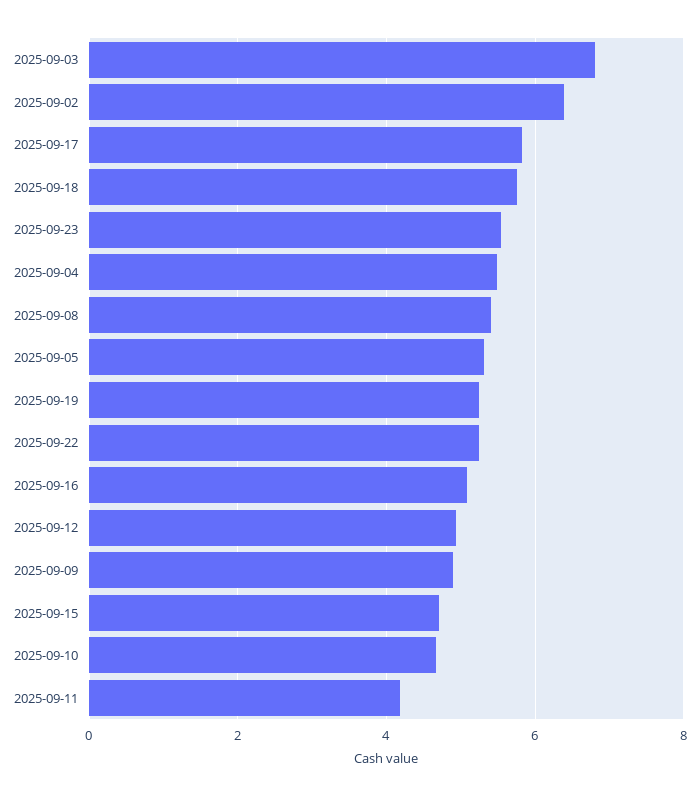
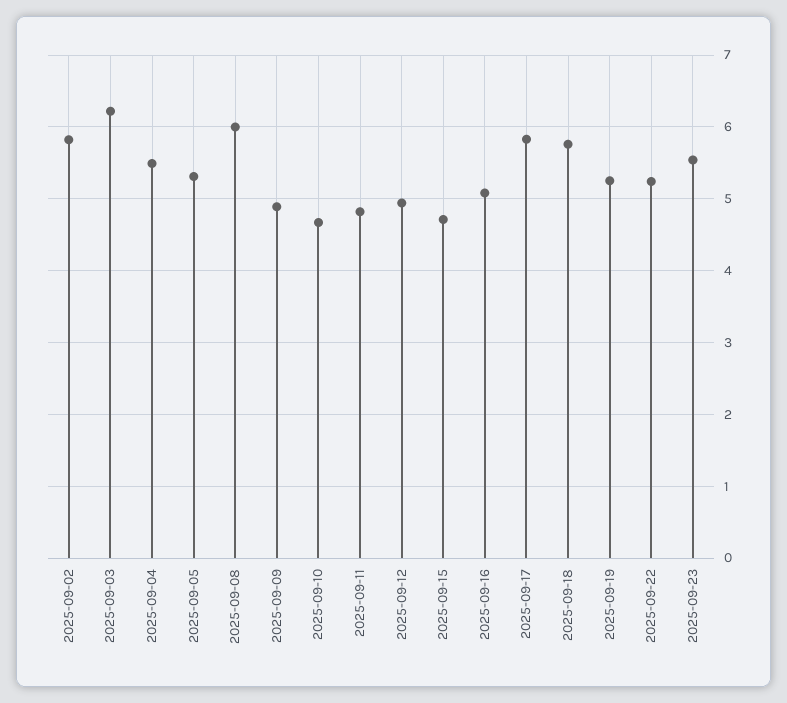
2025-09-03: 6.8 -> 6.2
2025-09-02: 6.4 -> 5.8
2025-09-08: 5.4 -> 6
2025-09-11: 4.2 -> 4.8

